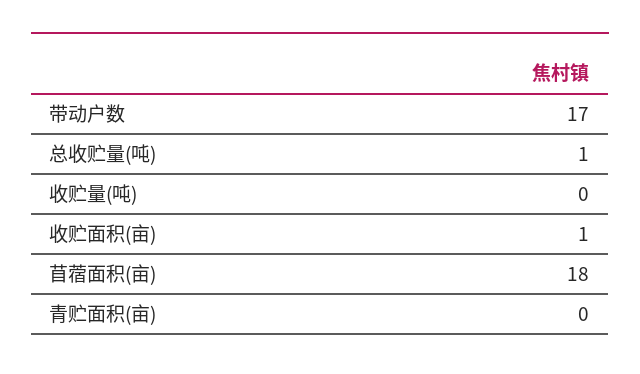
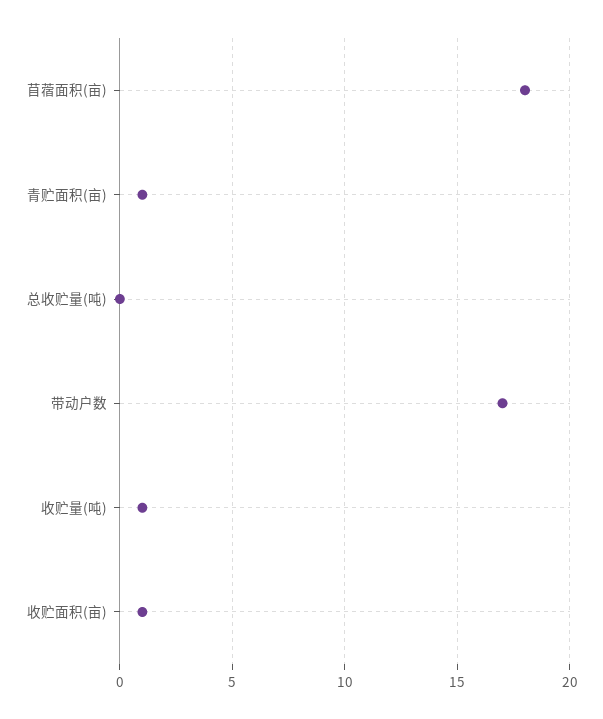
总收贮量(吨): 1 -> 0
收贮量(吨): 0 -> 1
青贮面积(亩): 0 -> 1

